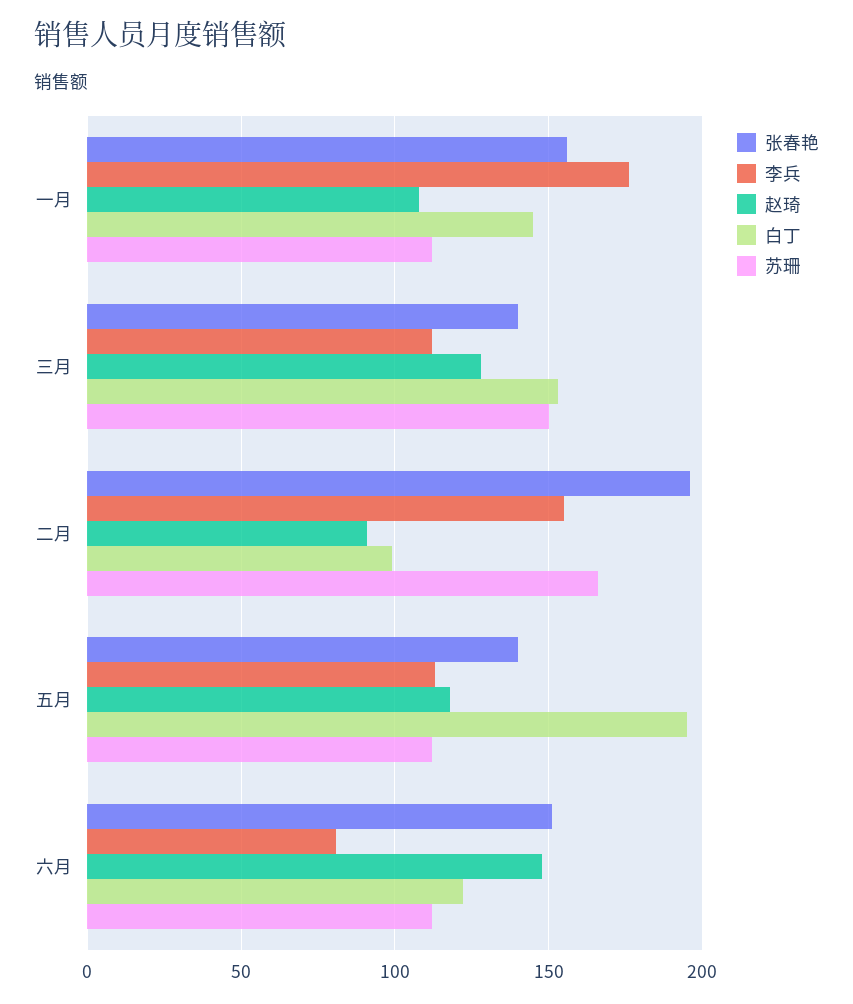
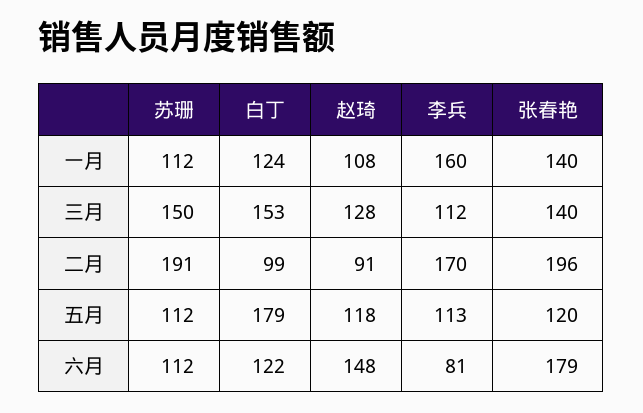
张春艳, 一月: 155 -> 140
李兵, 一月: 175 -> 160
白丁, 一月: 145 -> 124
李兵, 二月: 155 -> 170
苏珊, 二月: 165 -> 191
张春艳, 五月: 140 -> 120
白丁, 五月: 195 -> 179
张春艳, 六月: 150 -> 179

